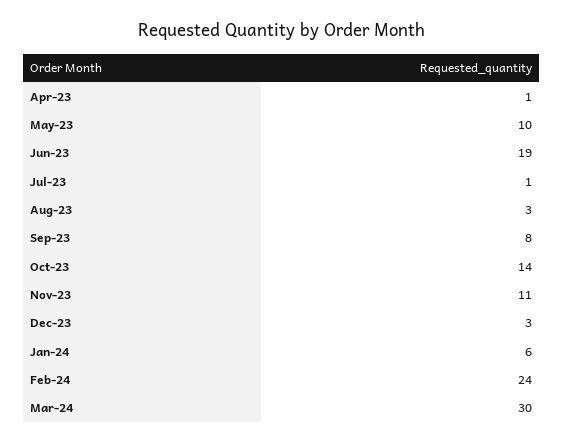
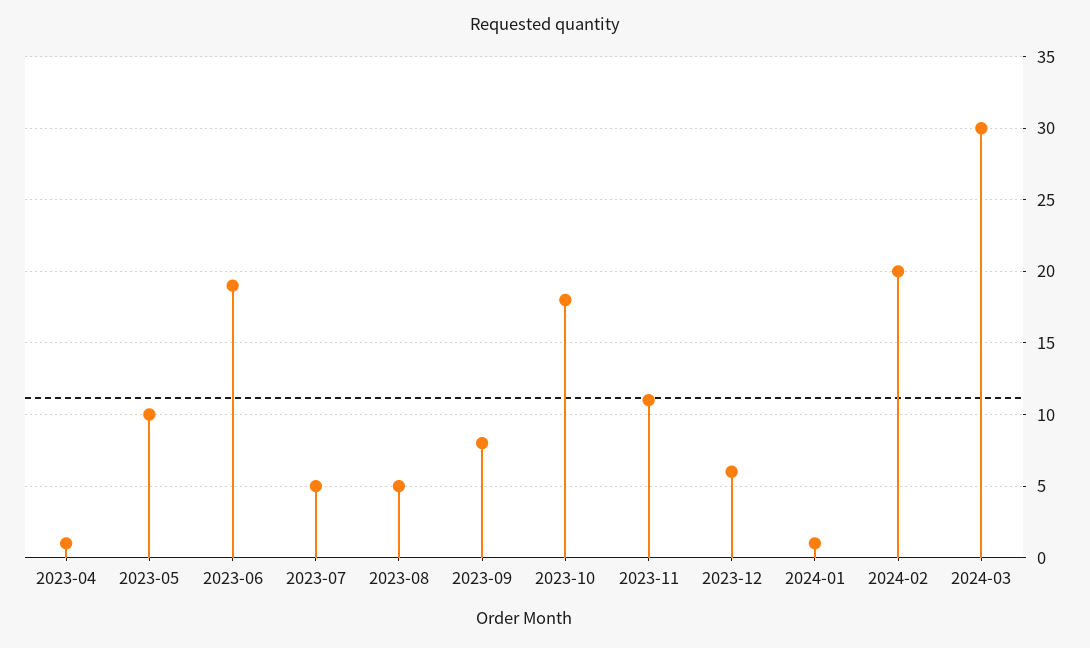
Jul-23: 1 -> 5
Aug-23: 3 -> 5
Oct-23: 14 -> 18
Dec-23: 3 -> 6
Jan-24: 6 -> 1
Feb-24: 24 -> 20

